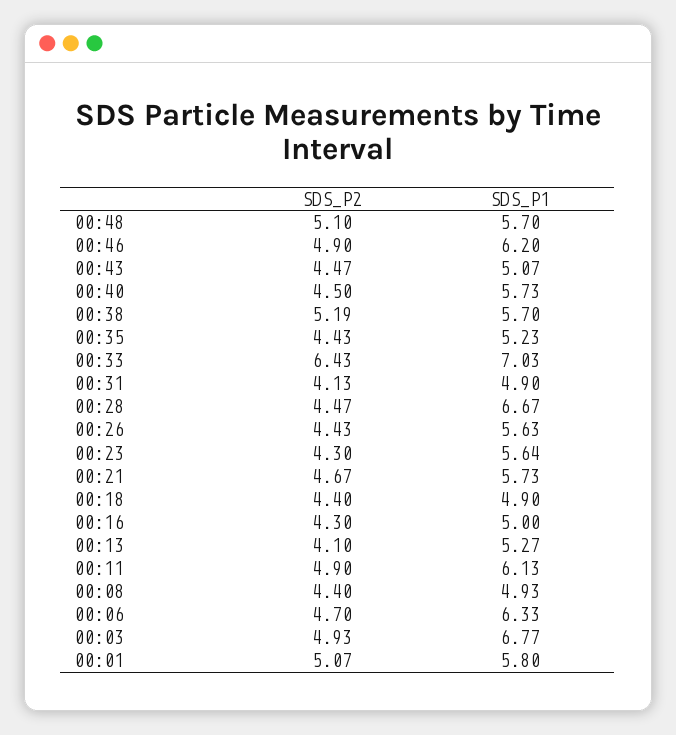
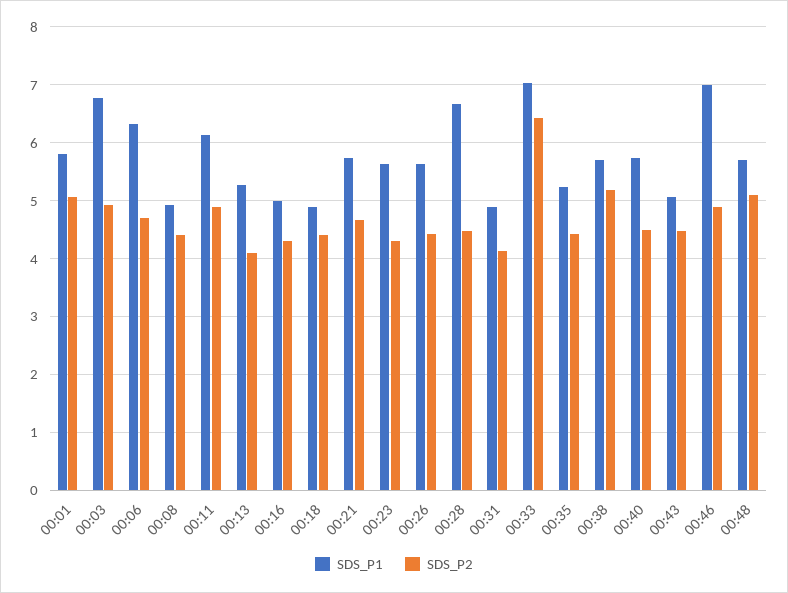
SDS_P1, 00:46: 6.2 -> 7

